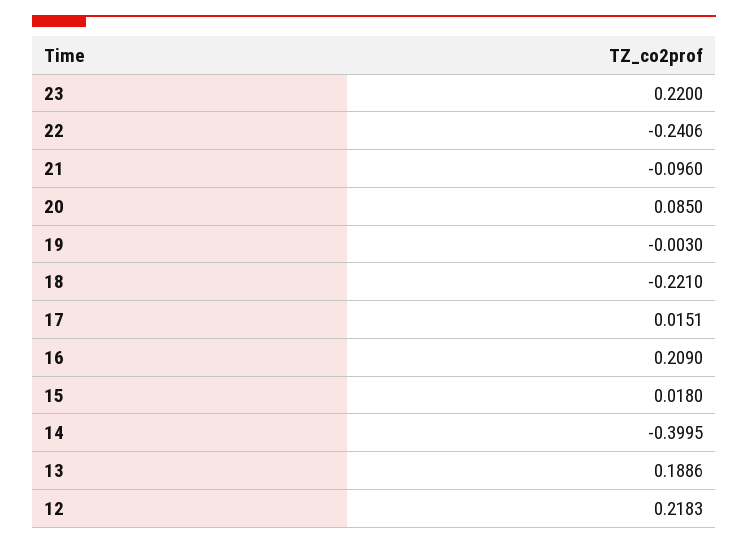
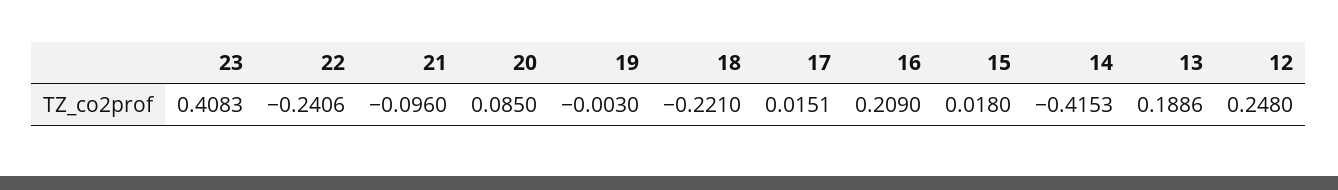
23: 0.22 -> 0.4083
14: -0.3995 -> -0.4153
12: 0.2183 -> 0.248

